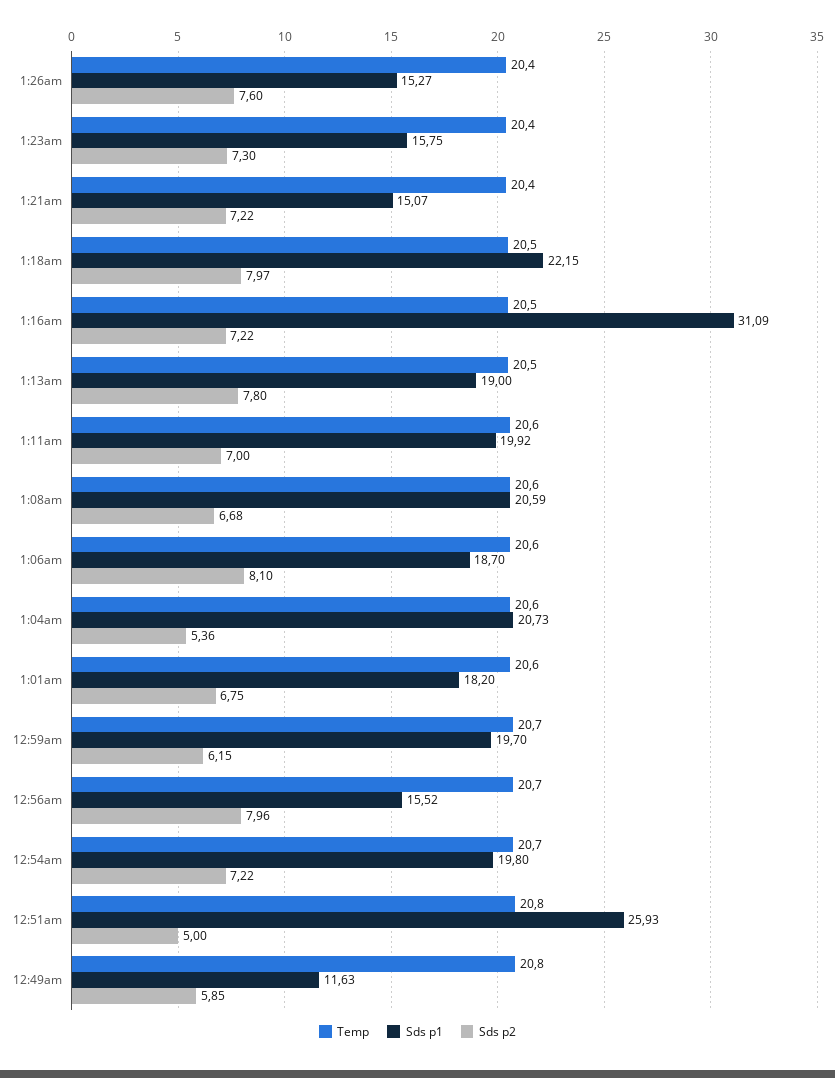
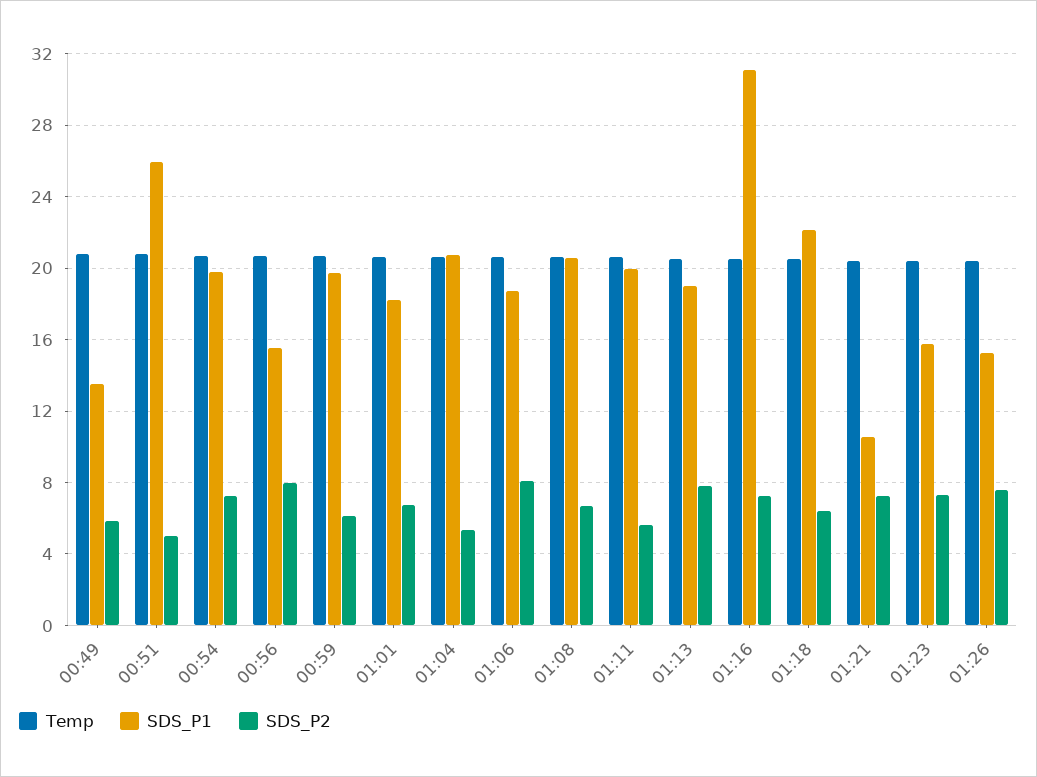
Sds p1, 1:21am: 15.07 -> 10.5
Sds p2, 1:18am: 7.97 -> 6.5
Sds p2, 1:11am: 7 -> 5.5
Sds p1, 12:49am: 11.63 -> 13.5

